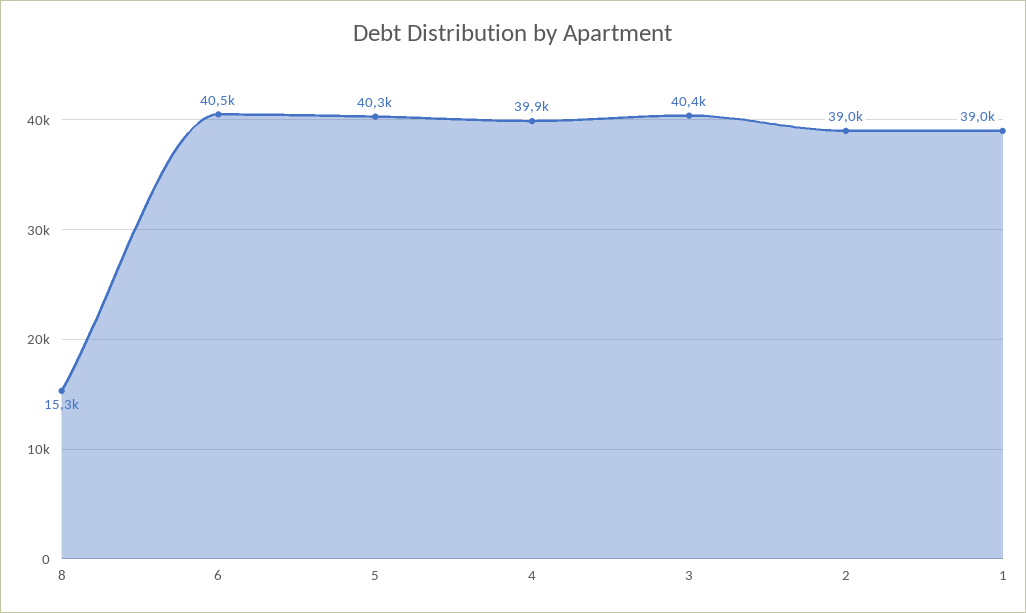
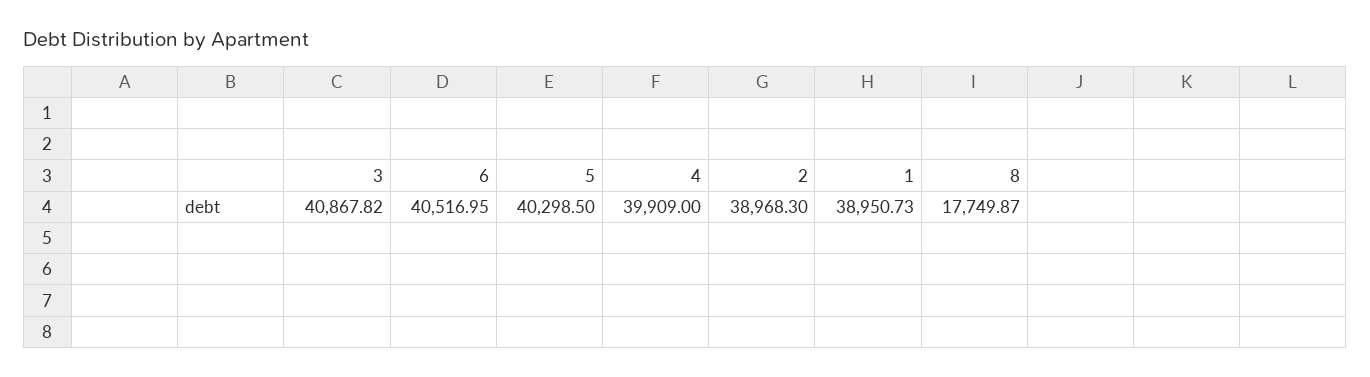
8: 15300 -> 17749.87
3: 40400 -> 40867.82

